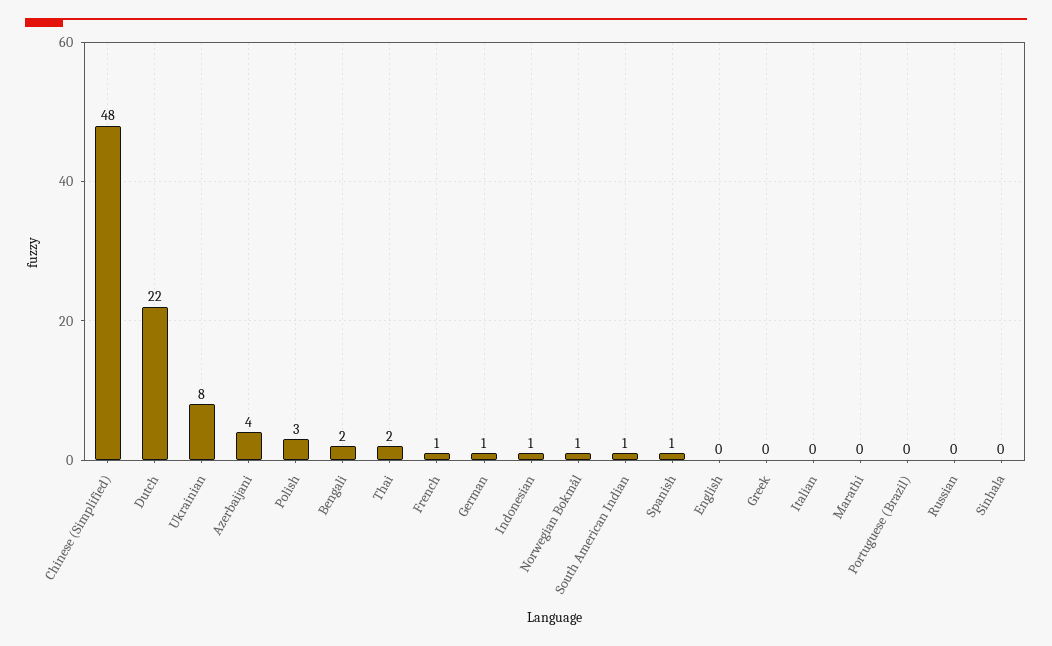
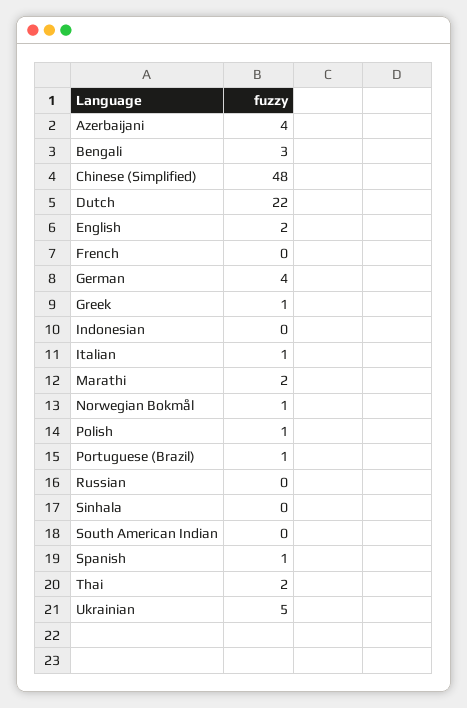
Ukrainian: 8 -> 5
Polish: 3 -> 1
Bengali: 2 -> 3
French: 1 -> 0
German: 1 -> 4
Indonesian: 1 -> 0
South American Indian: 1 -> 0
English: 0 -> 2
Greek: 0 -> 1
Italian: 0 -> 1
Marathi: 0 -> 2
Portuguese (Brazil): 0 -> 1

